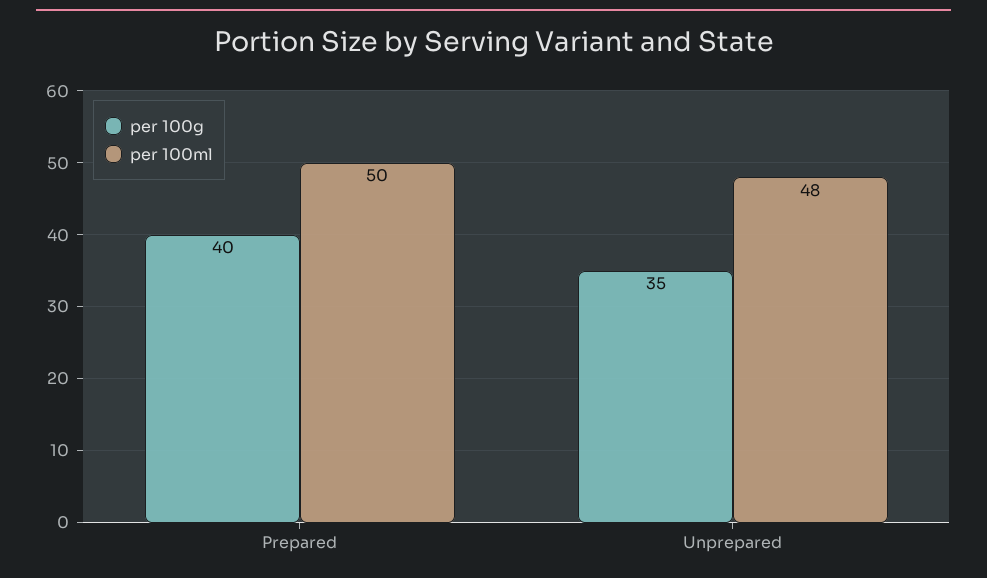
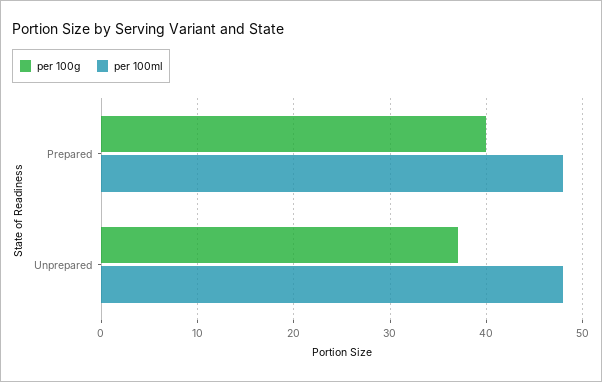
per 100ml, Prepared: 50 -> 48
per 100g, Unprepared: 35 -> 37

